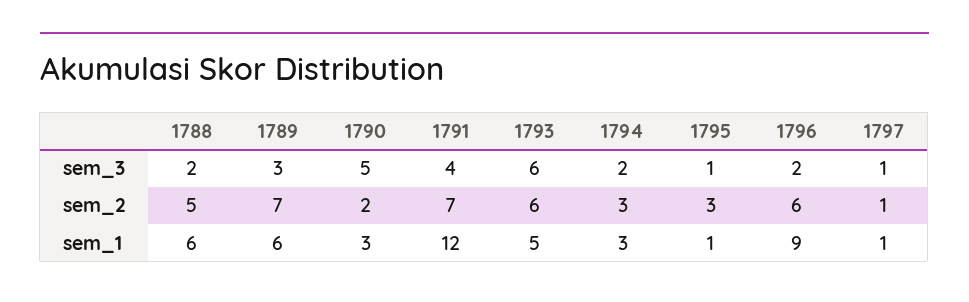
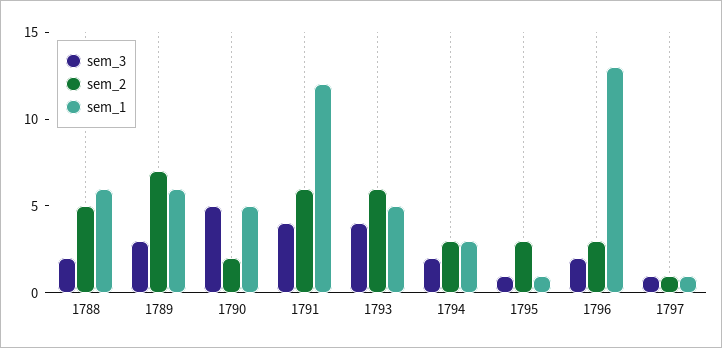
sem_3, 1793: 6 -> 4
sem_2, 1791: 7 -> 6
sem_2, 1796: 6 -> 3
sem_1, 1790: 3 -> 5
sem_1, 1796: 9 -> 13

